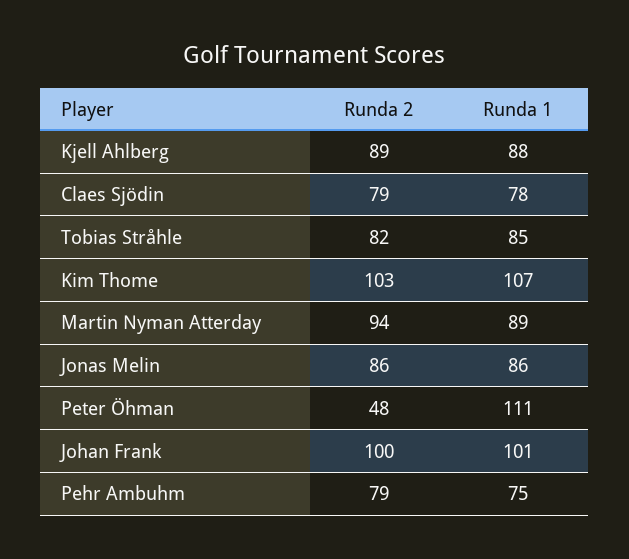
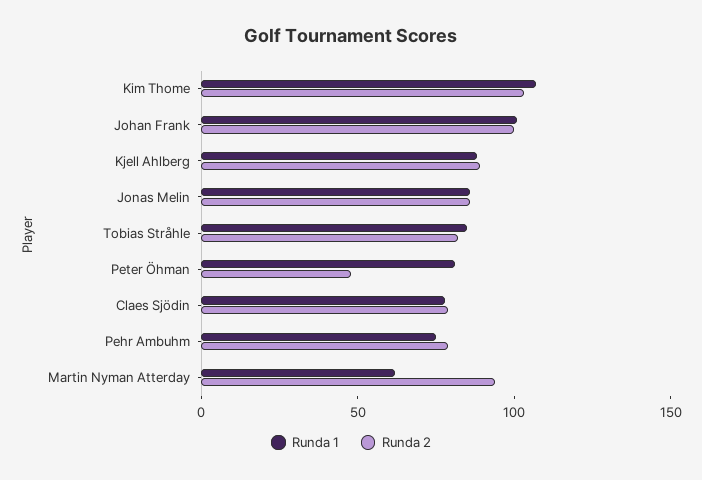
Runda 1, Martin Nyman Atterday: 89 -> 60
Runda 1, Peter Öhman: 111 -> 80

